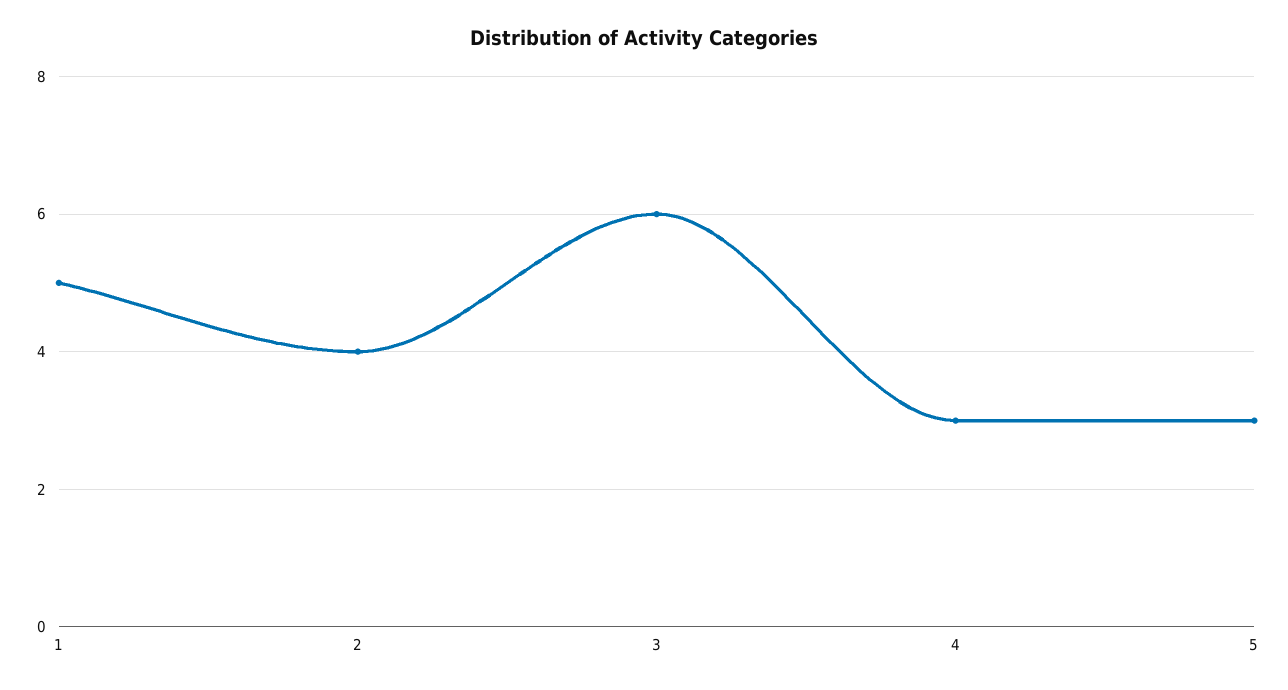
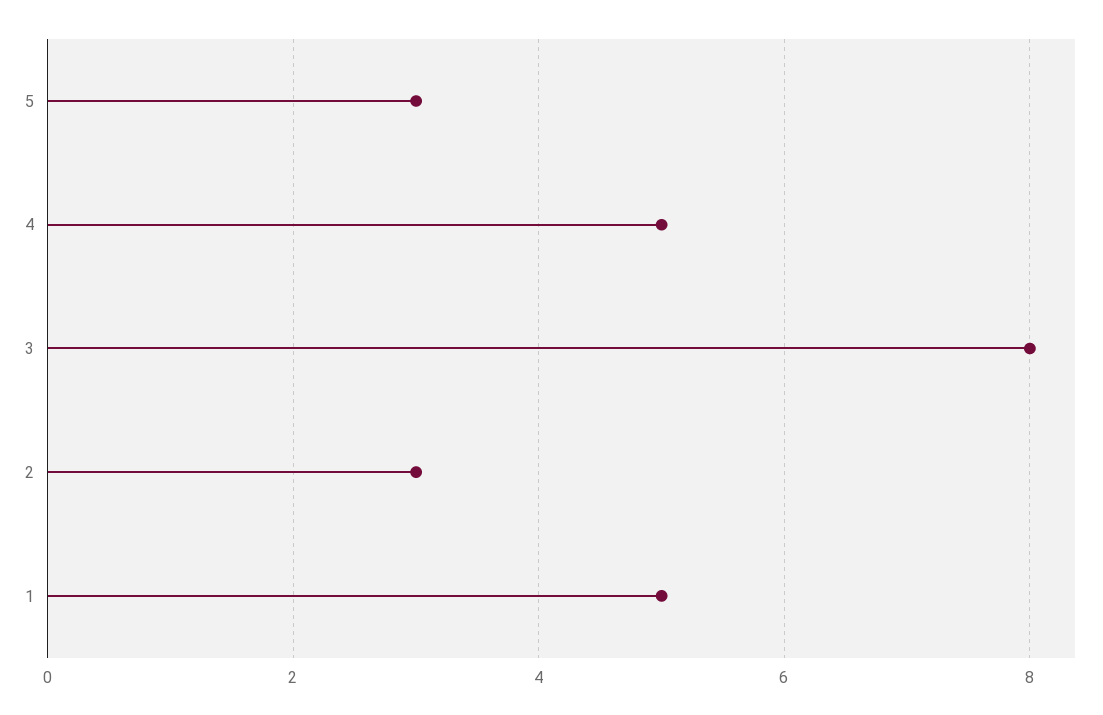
2: 4 -> 3
3: 6 -> 8
4: 3 -> 5

